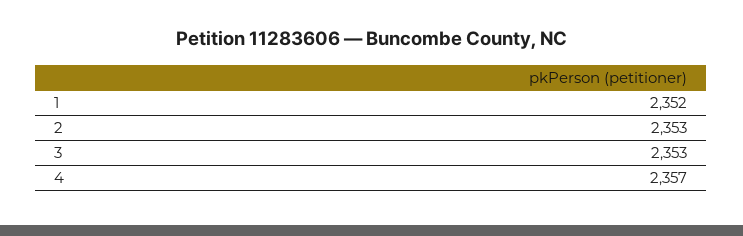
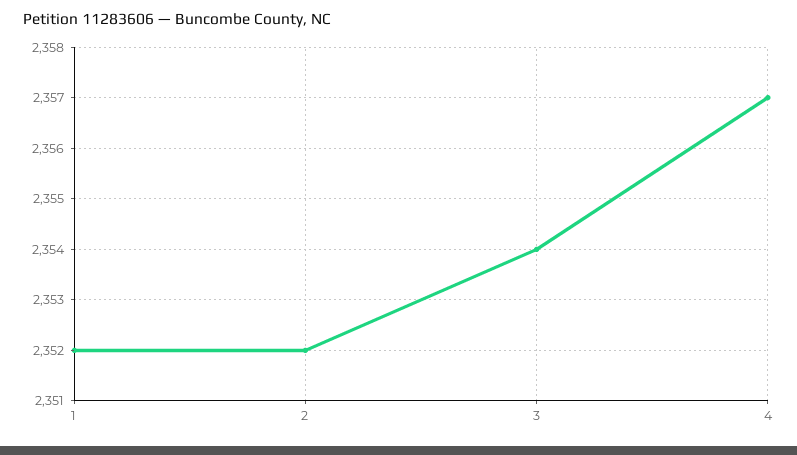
2: 2353 -> 2352
3: 2353 -> 2354

